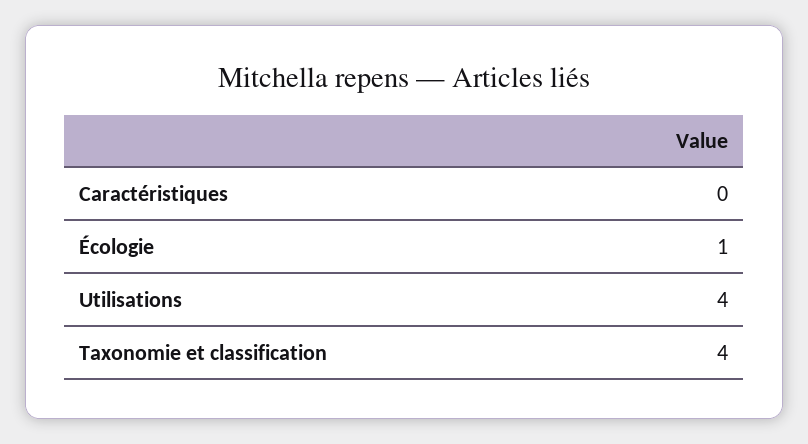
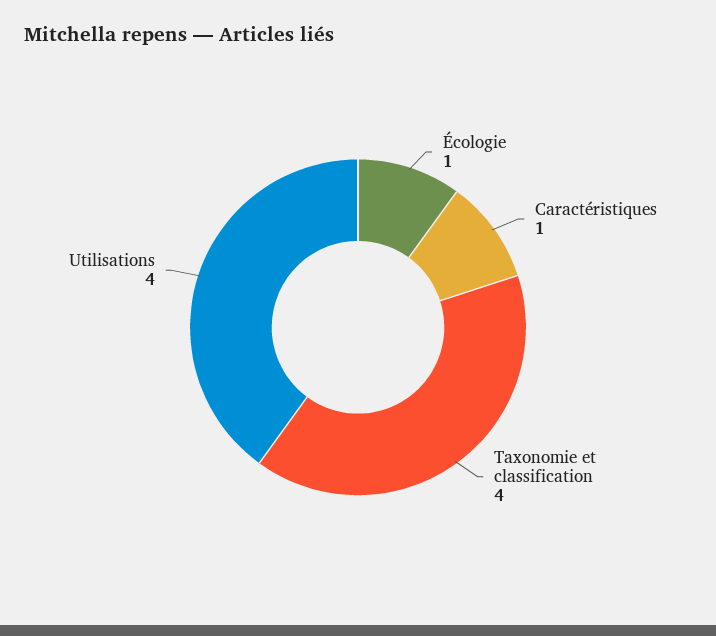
Caractéristiques: 0 -> 1

